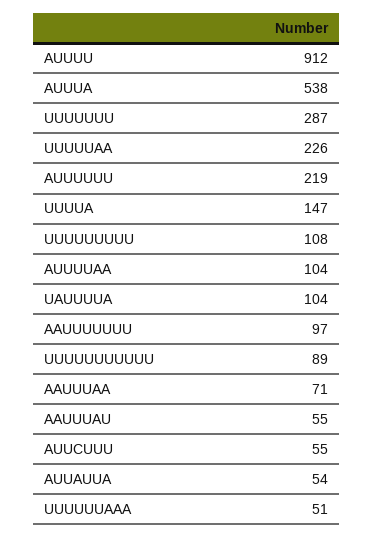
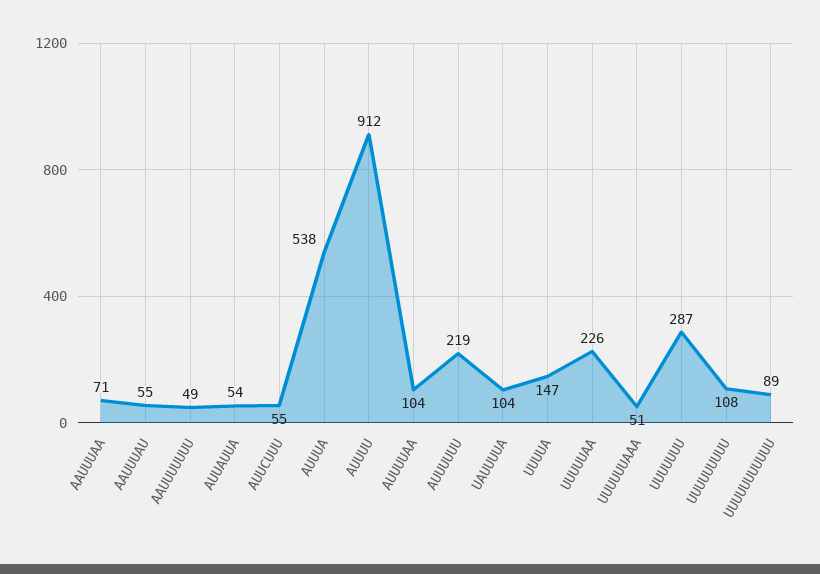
AAUUUUUUU: 97 -> 49

